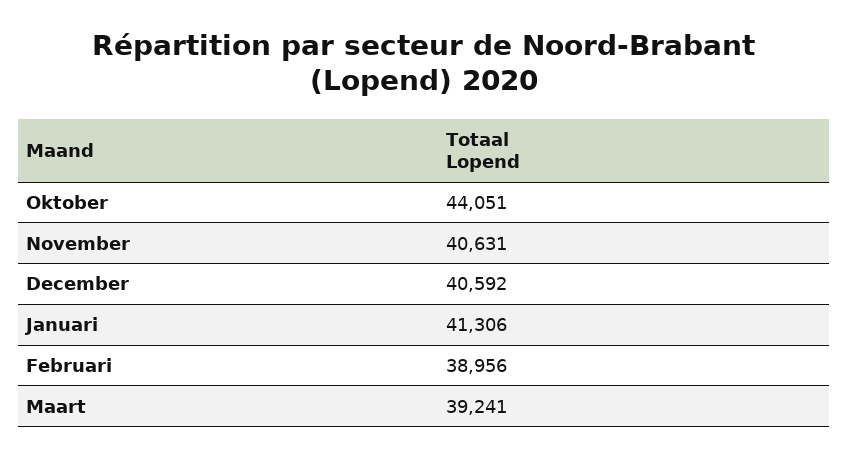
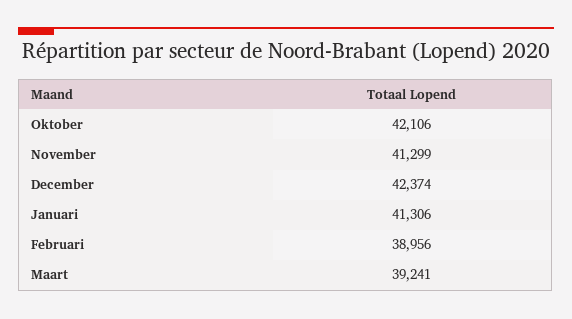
Oktober: 44051 -> 42106
November: 40631 -> 41299
December: 40592 -> 42374

